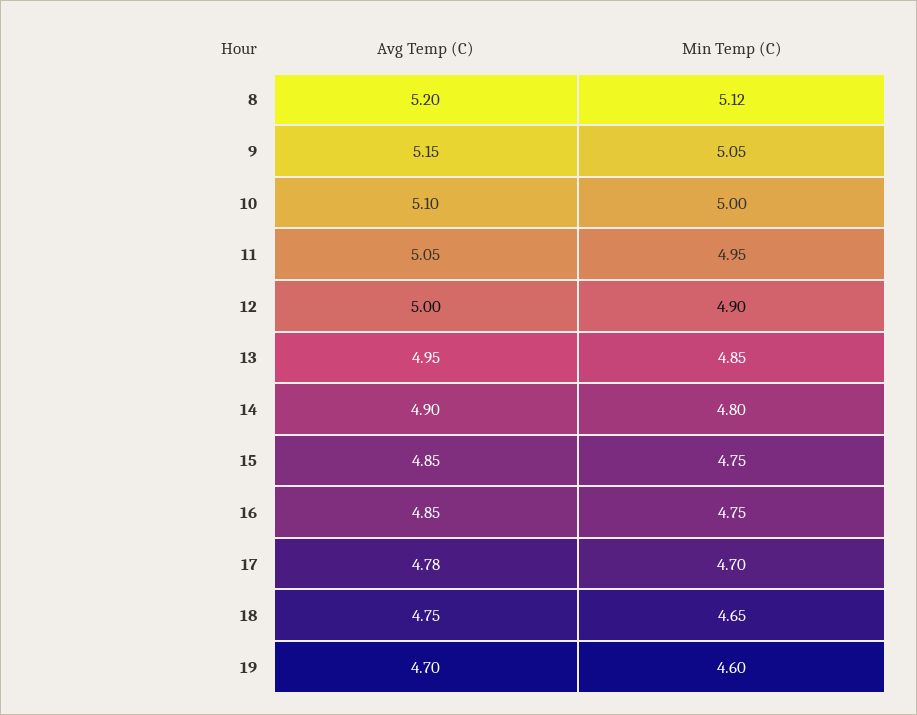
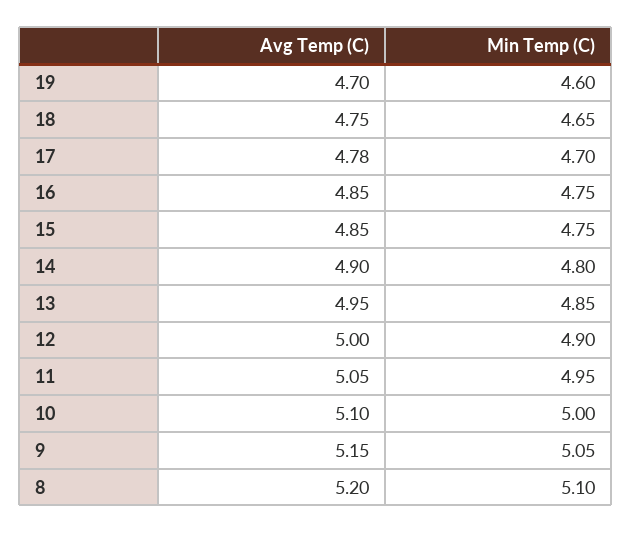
Min Temp (C), 8: 5.12 -> 5.1

